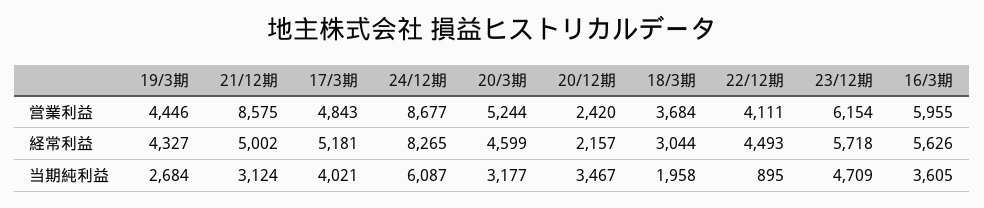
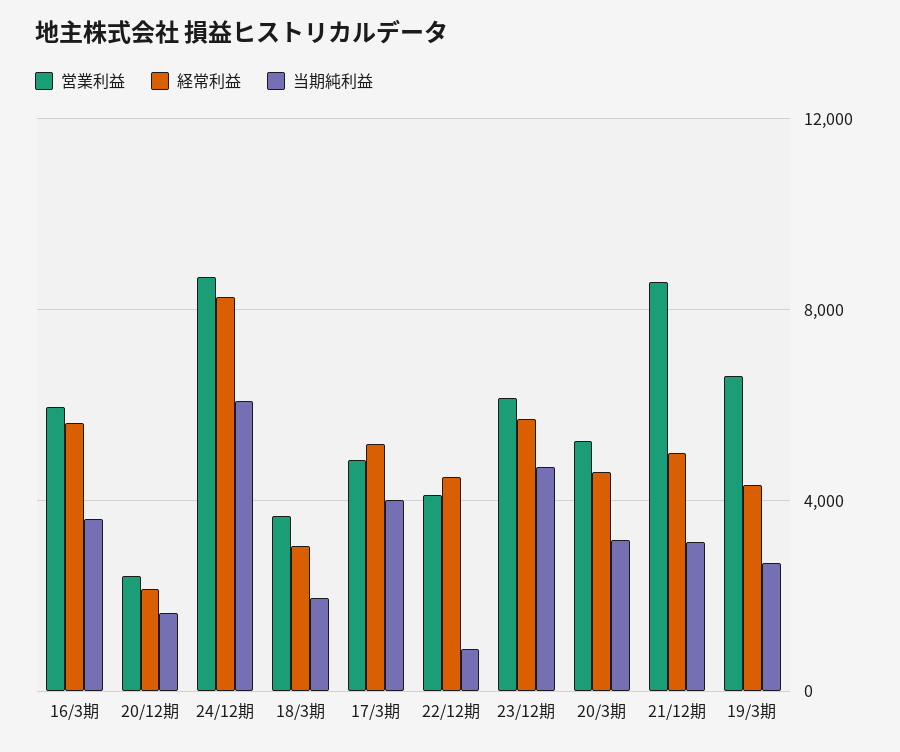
営業利益, 19/3期: 4446 -> 6500
当期純利益, 20/12期: 3467 -> 1500

